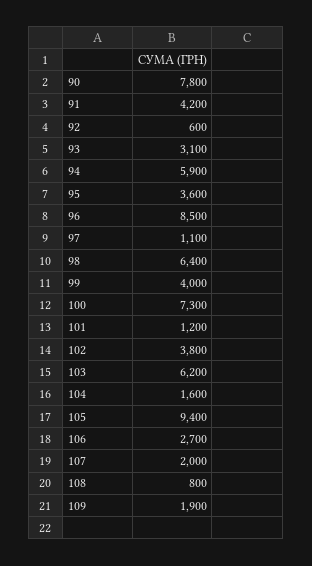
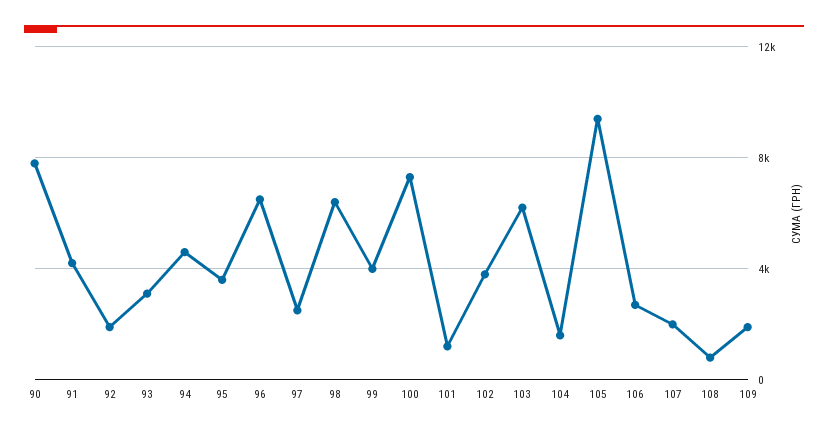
92: 600 -> 2000
94: 5900 -> 4500
96: 8500 -> 6500
97: 1100 -> 2500

